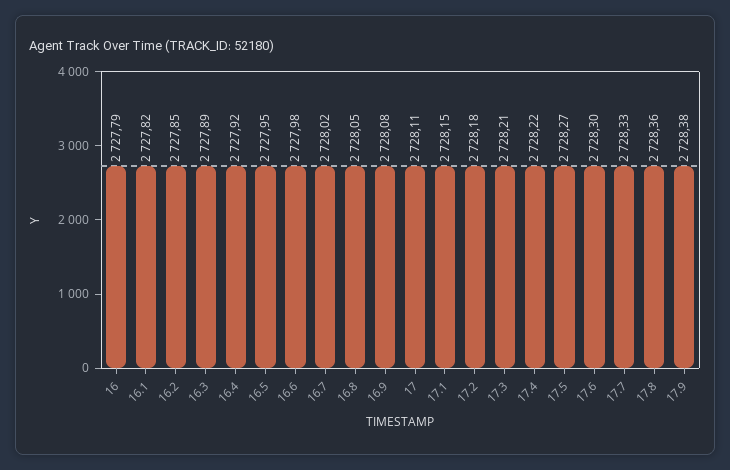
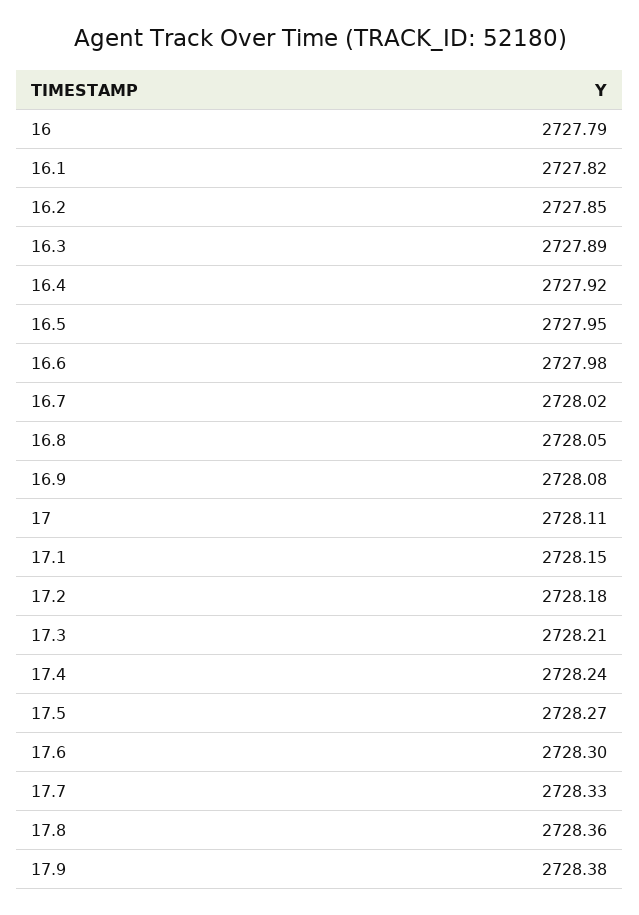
17.4: 2728.22 -> 2728.24

